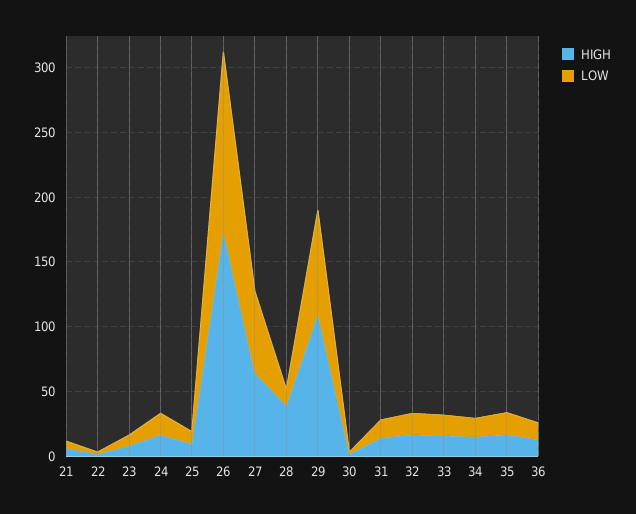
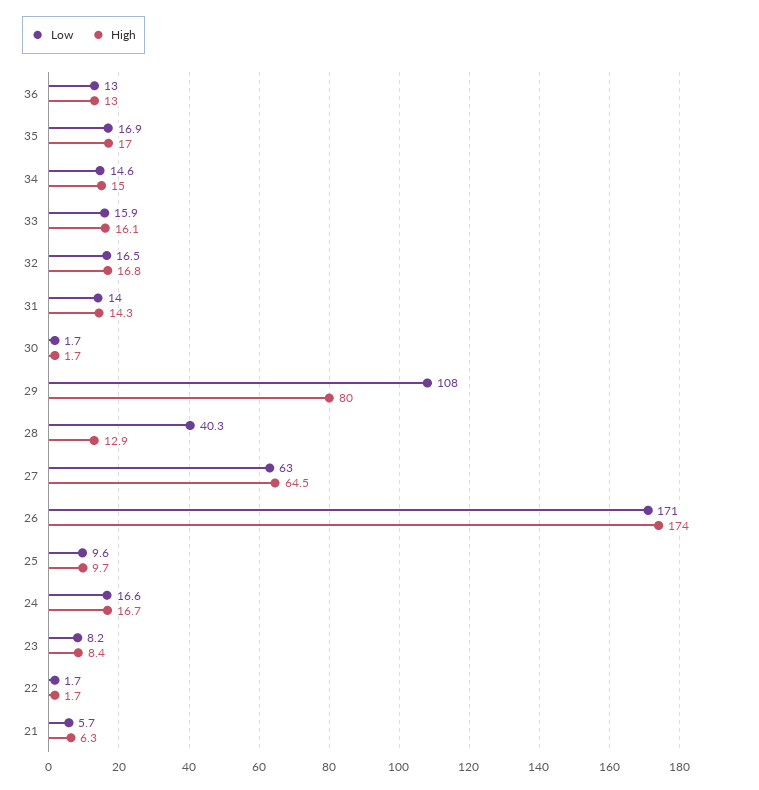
LOW, 26: 140 -> 171
HIGH, 28: 40 -> 12.9
LOW, 28: 10 -> 40.3
HIGH, 29: 110 -> 80
LOW, 29: 80 -> 108

